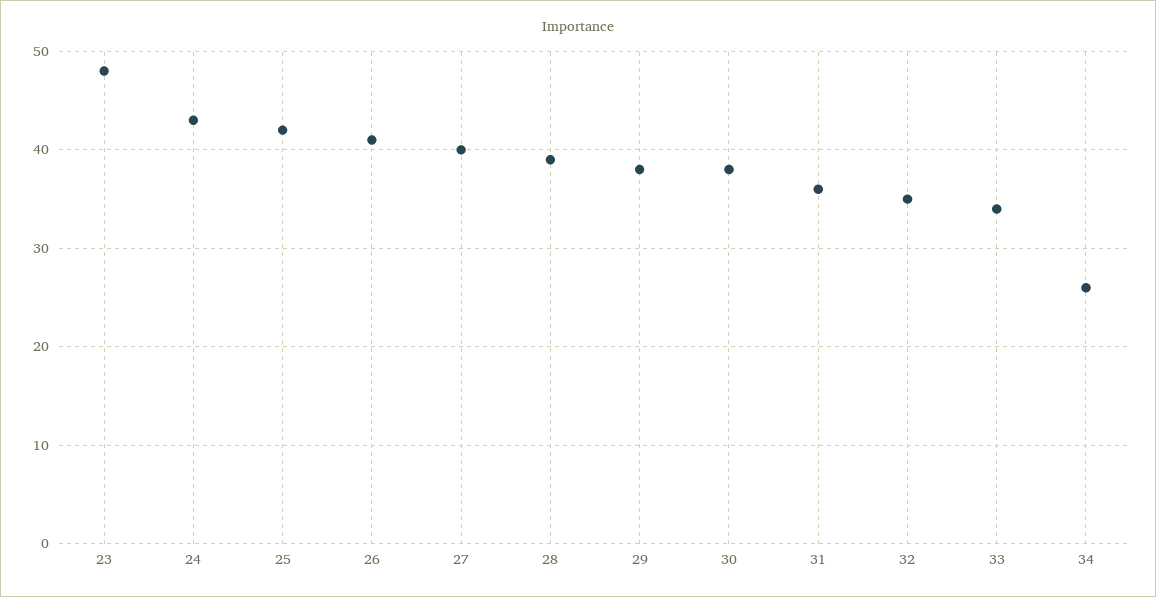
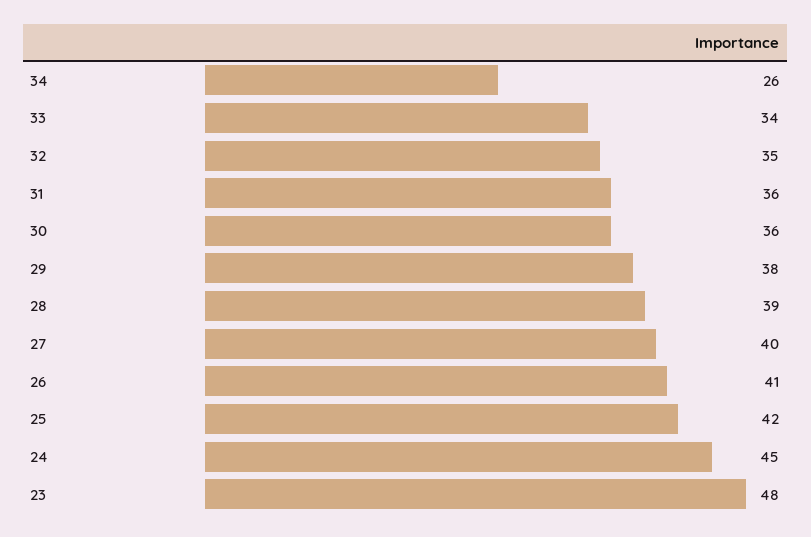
24: 43 -> 45
30: 38 -> 36

